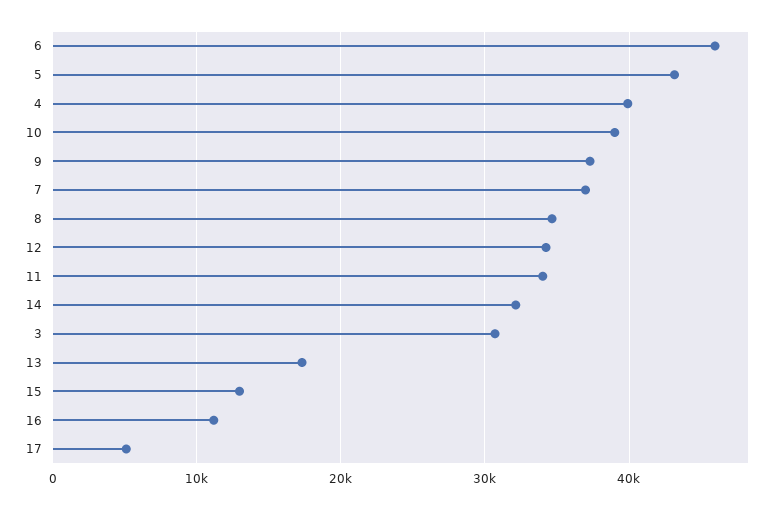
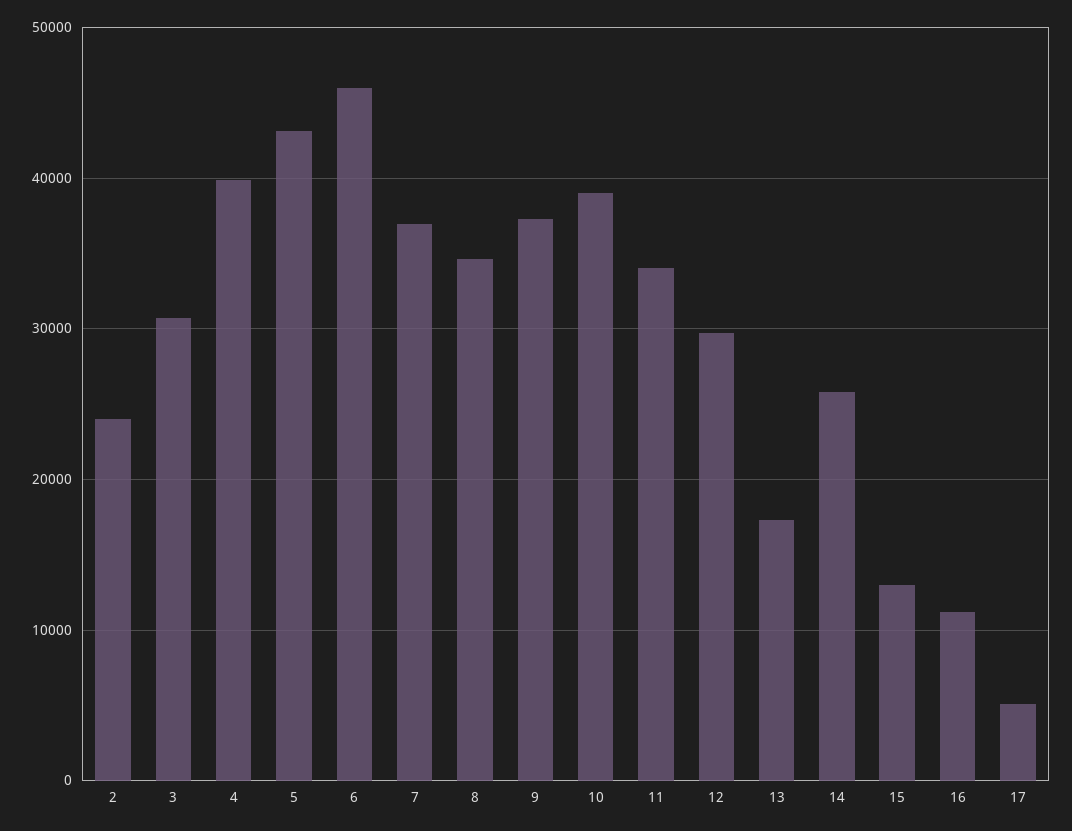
12: 34000 -> 30000
14: 32000 -> 26000
2: none -> 24000

